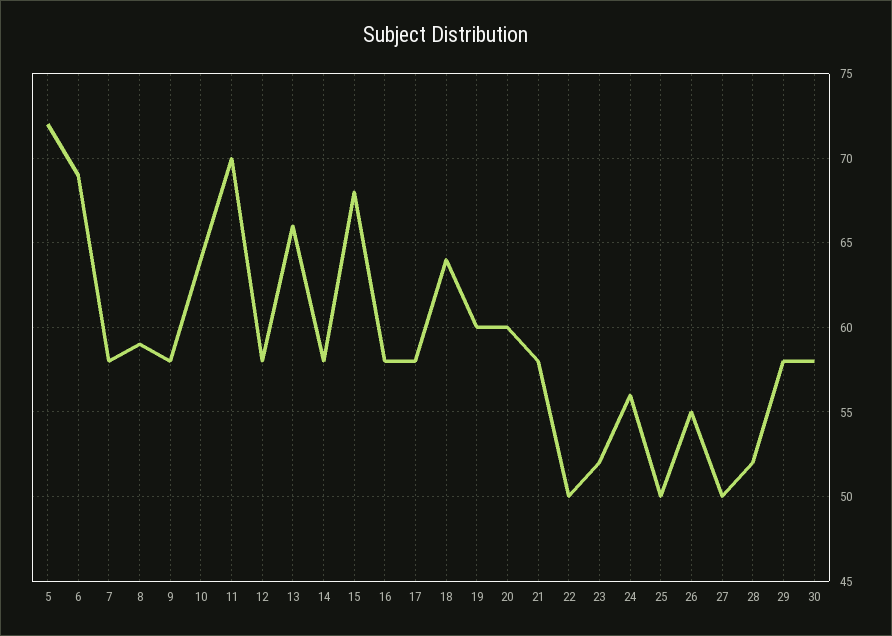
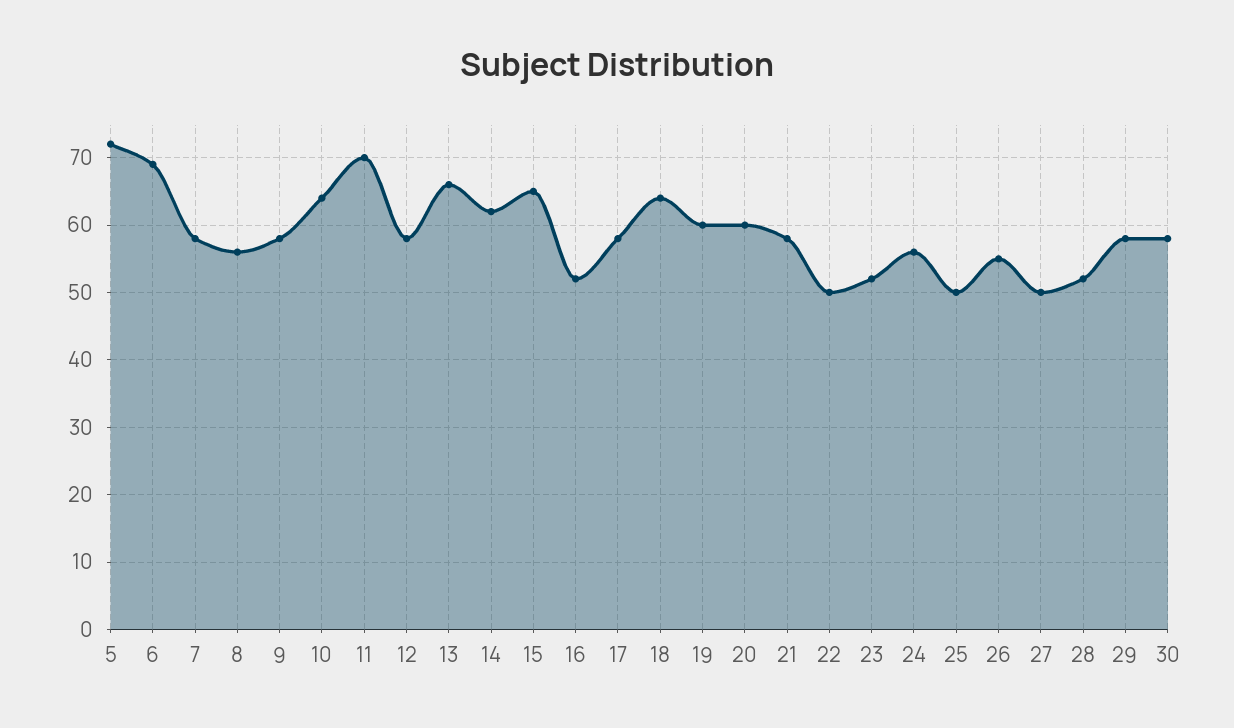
8: 59 -> 56
14: 58 -> 62
15: 68 -> 65
16: 58 -> 52

